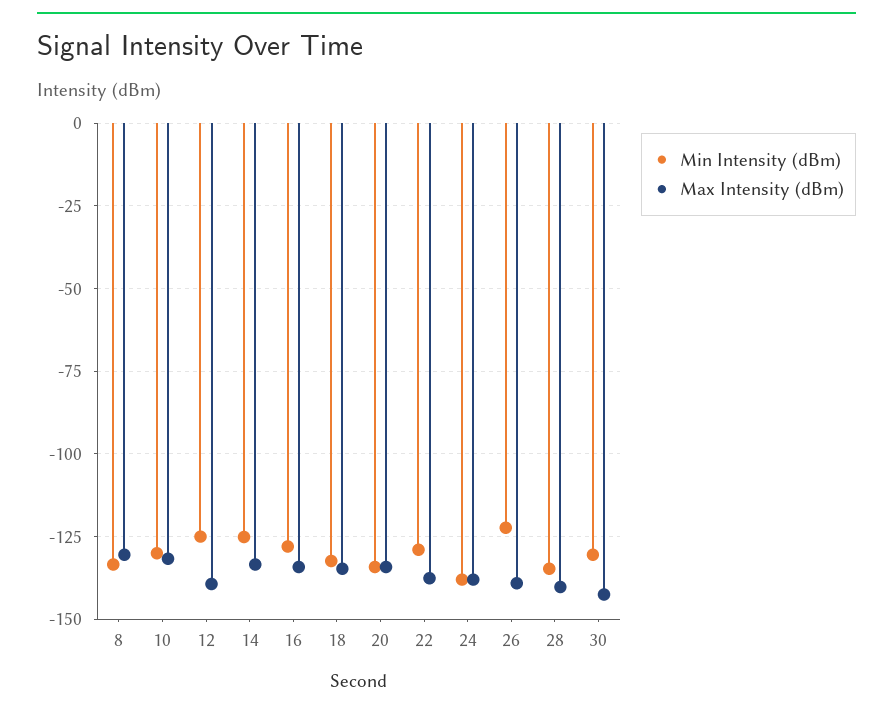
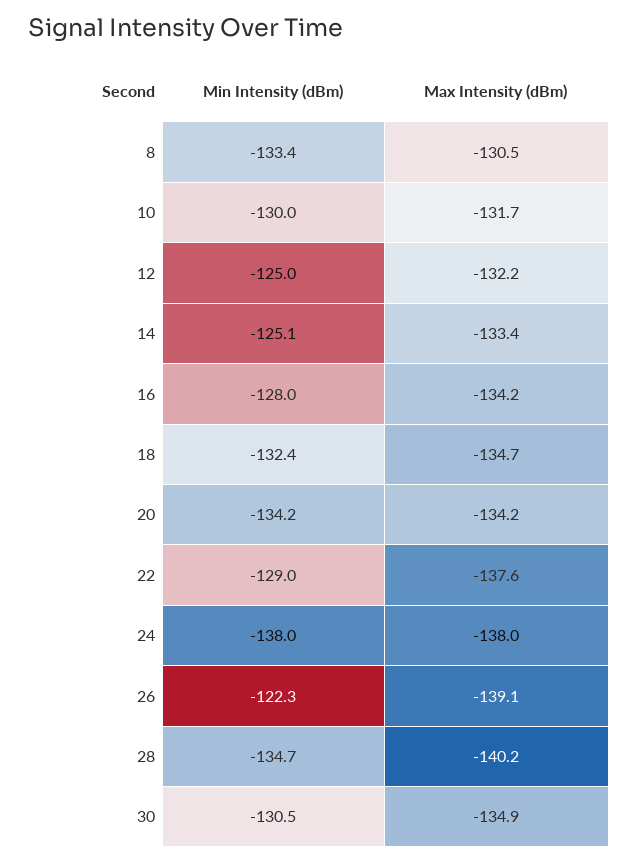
Max Intensity (dBm), 12: -140 -> -132.2
Max Intensity (dBm), 30: -142.5 -> -134.9

